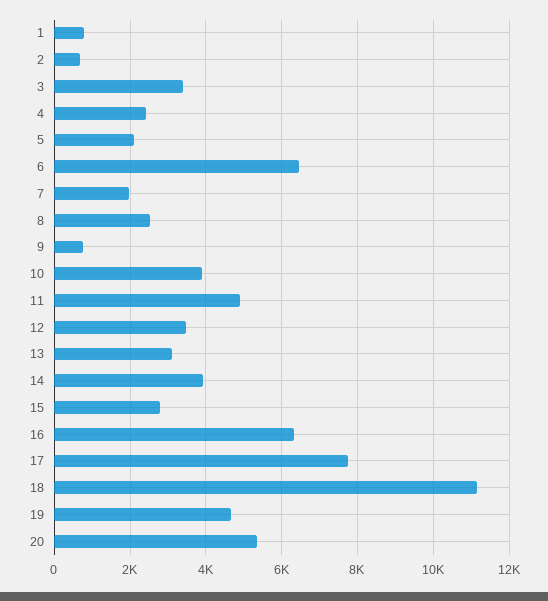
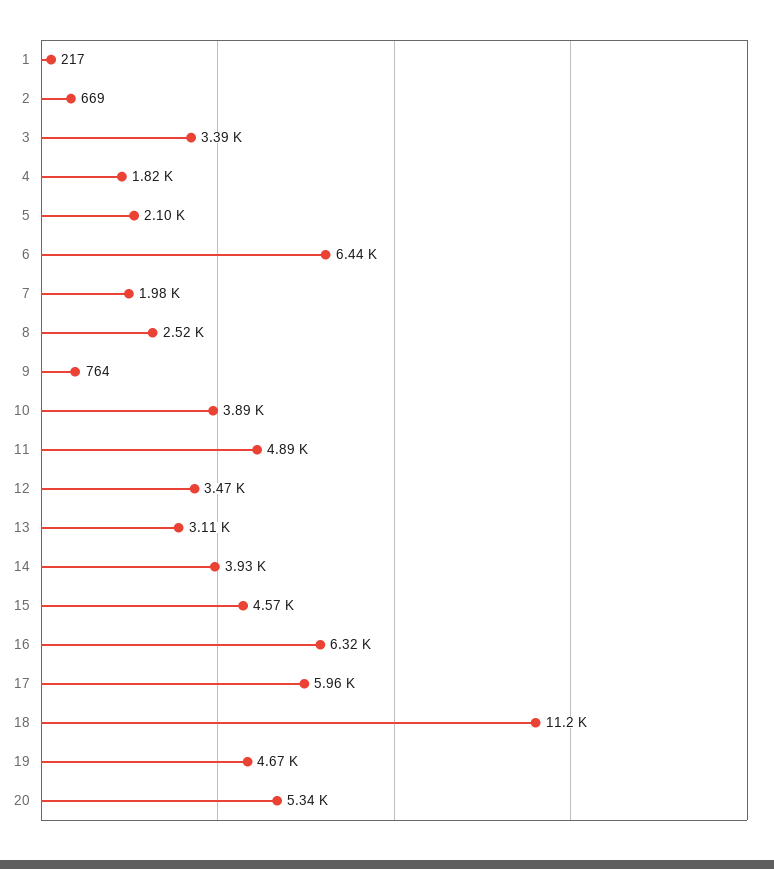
1: 800 -> 217
4: 2400 -> 1820
15: 2800 -> 4570
17: 7800 -> 5960

